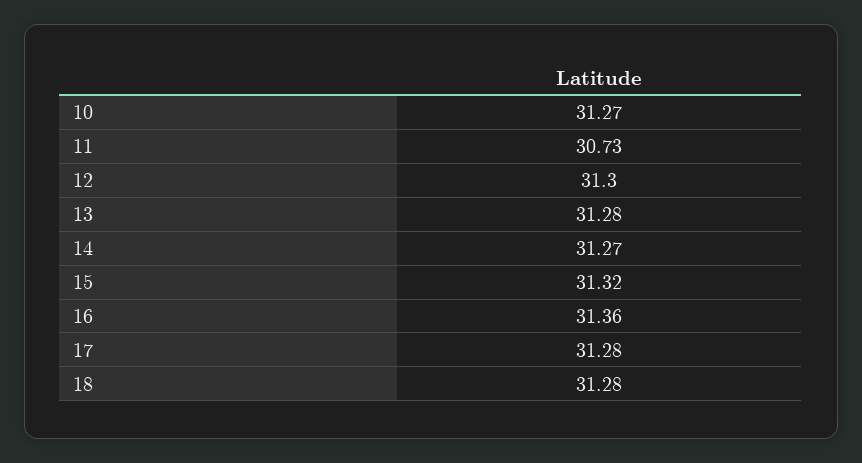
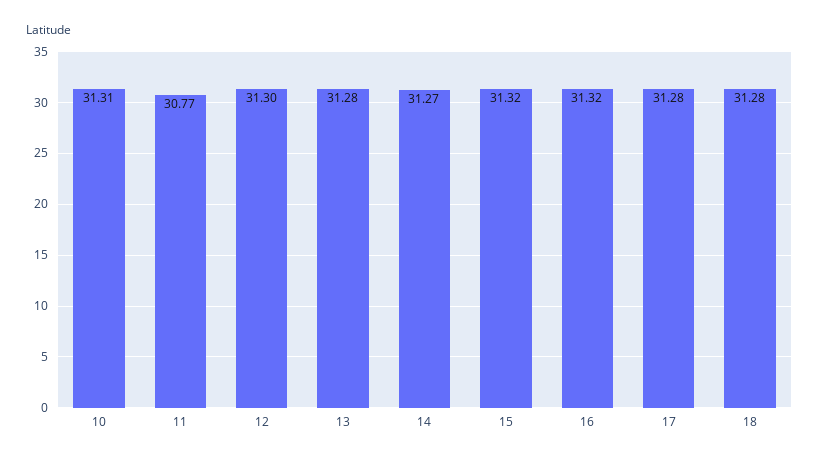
10: 31.27 -> 31.31
11: 30.73 -> 30.77
16: 31.36 -> 31.32

